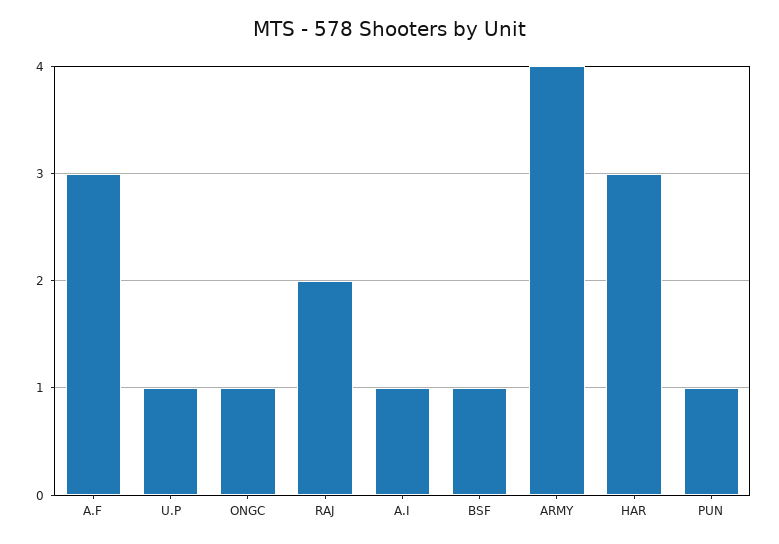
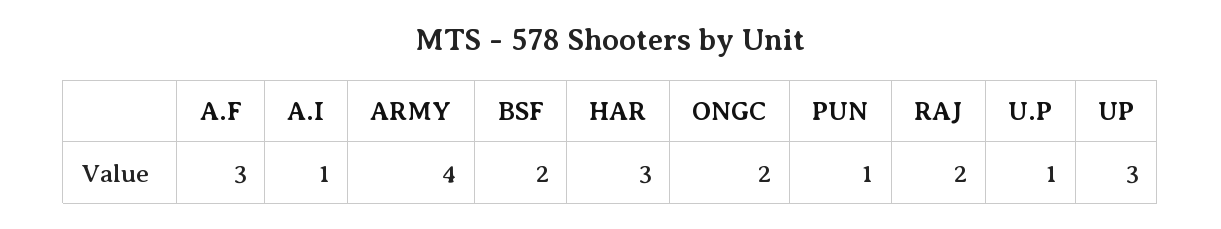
ONGC: 1 -> 2
BSF: 1 -> 2
UP: none -> 3

